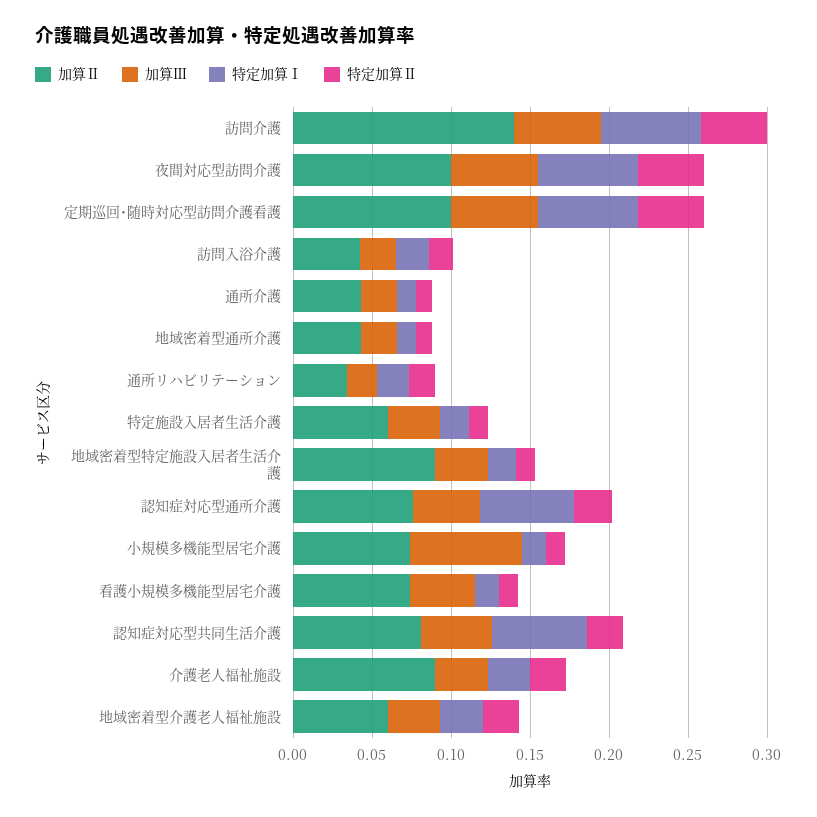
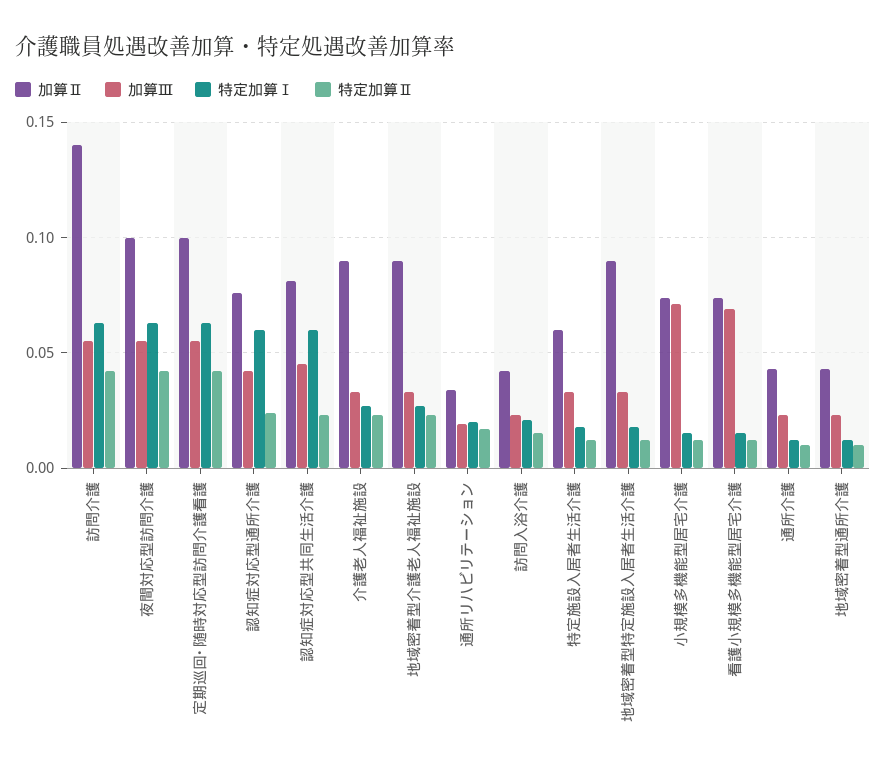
加算Ⅲ, 看護小規模多機能型居宅介護: 0.04 -> 0.07
加算Ⅱ, 地域密着型介護老人福祉施設: 0.06 -> 0.09

